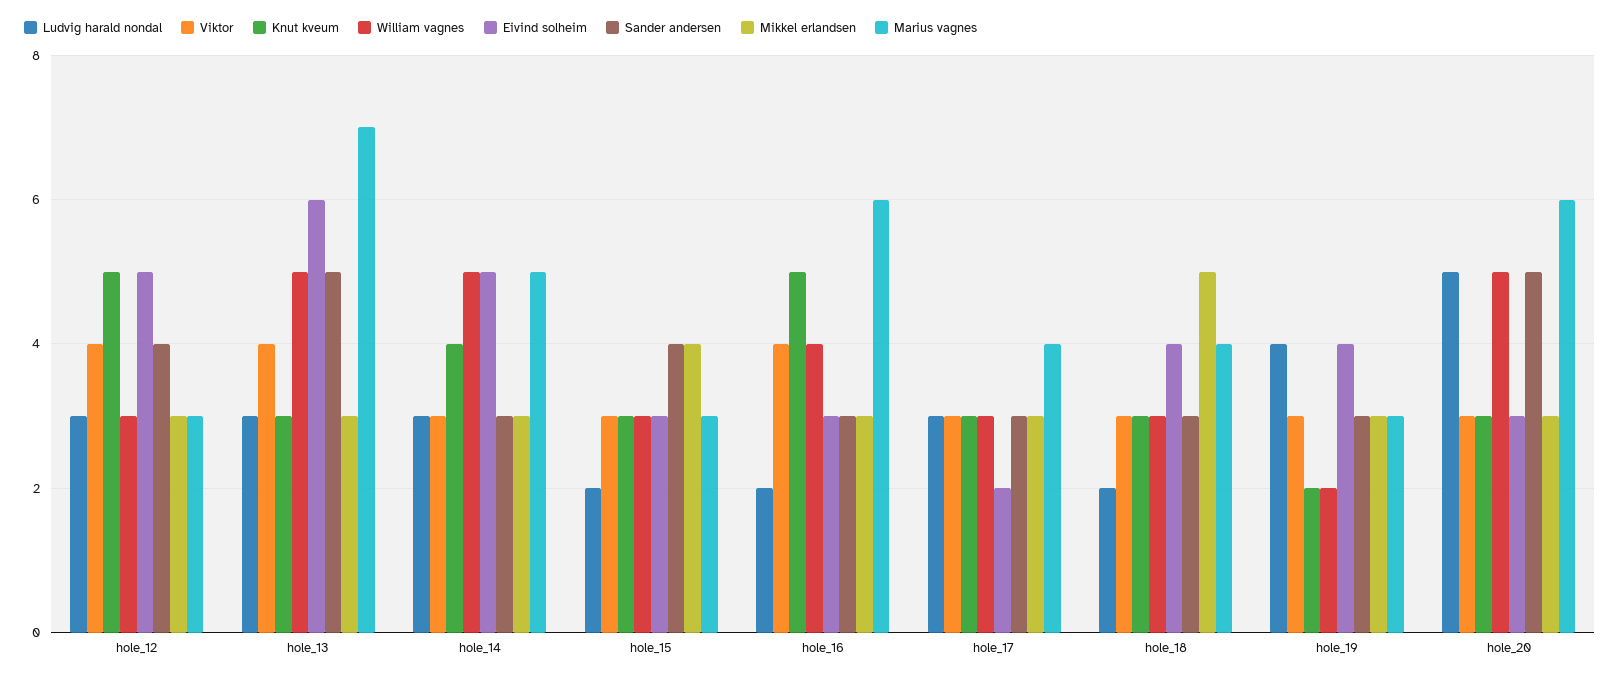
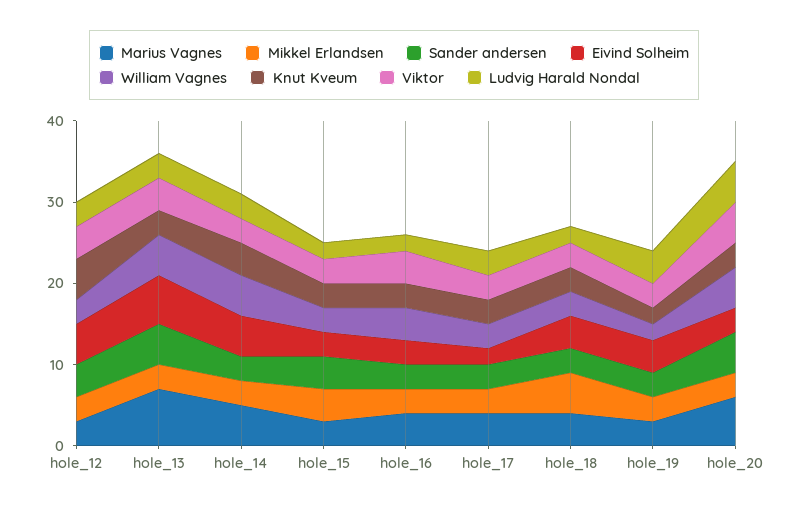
Knut kveum, hole_16: 5 -> 3
Marius vagnes, hole_16: 6 -> 4
Viktor, hole_20: 3 -> 5

